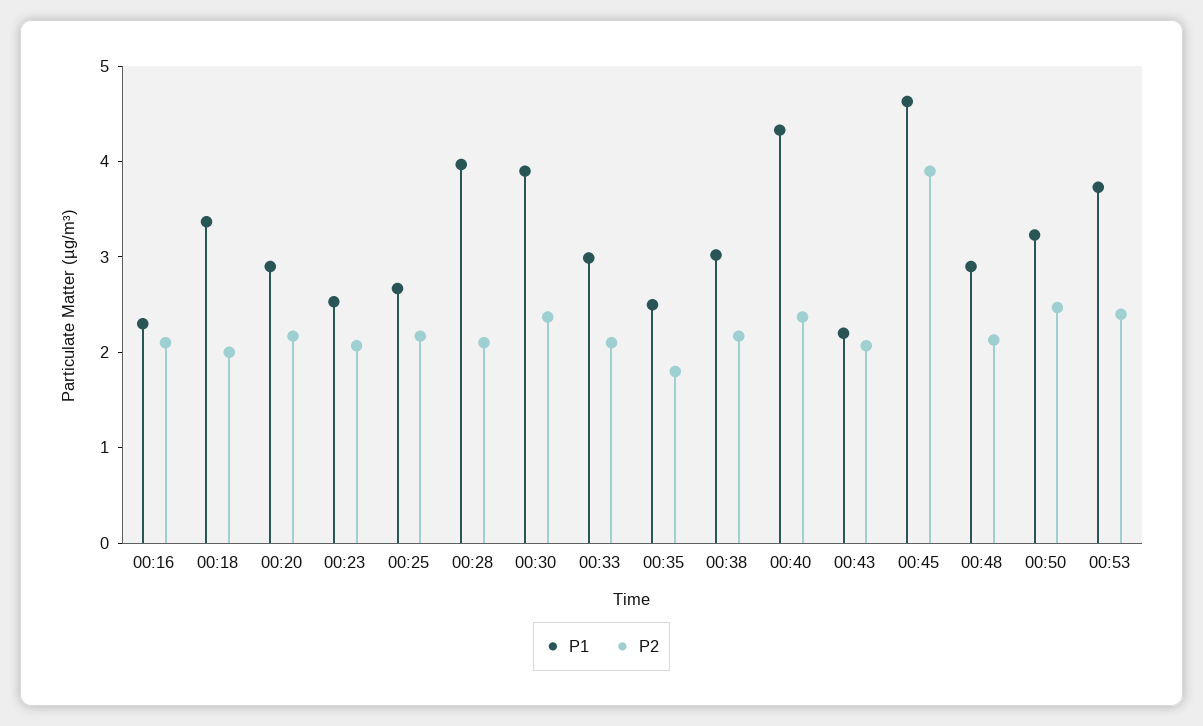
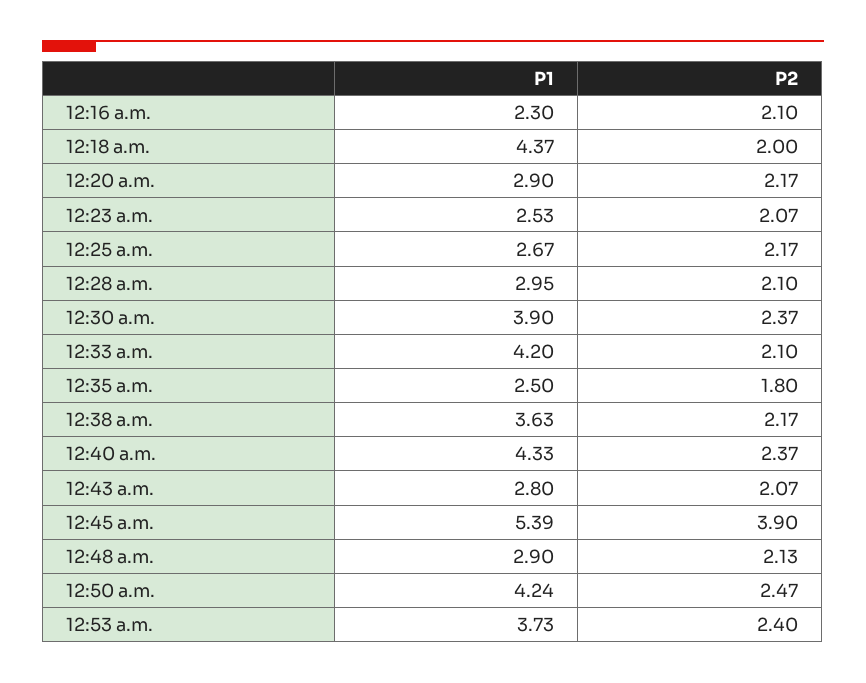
P1, 00:18: 3.4 -> 4.37
P1, 00:28: 4 -> 2.95
P1, 00:33: 3 -> 4.2
P1, 00:38: 3 -> 3.63
P1, 00:43: 2.2 -> 2.8
P1, 00:45: 4.6 -> 5.39
P1, 00:50: 3.2 -> 4.24

